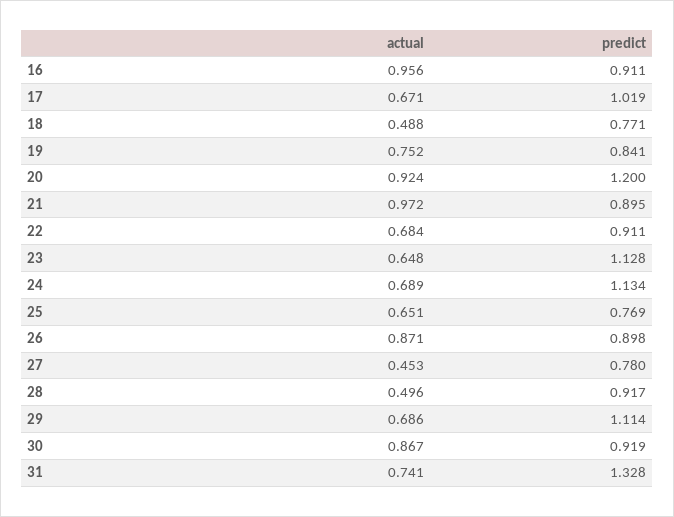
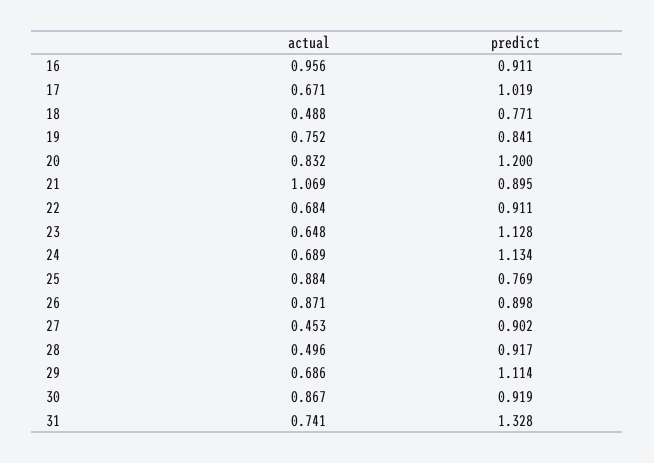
actual, 20: 0.924 -> 0.832
actual, 21: 0.972 -> 1.069
actual, 25: 0.651 -> 0.884
predict, 27: 0.78 -> 0.902

